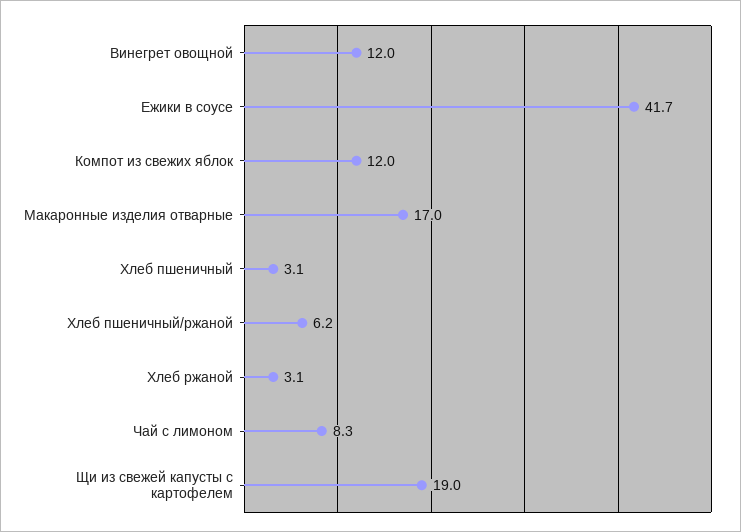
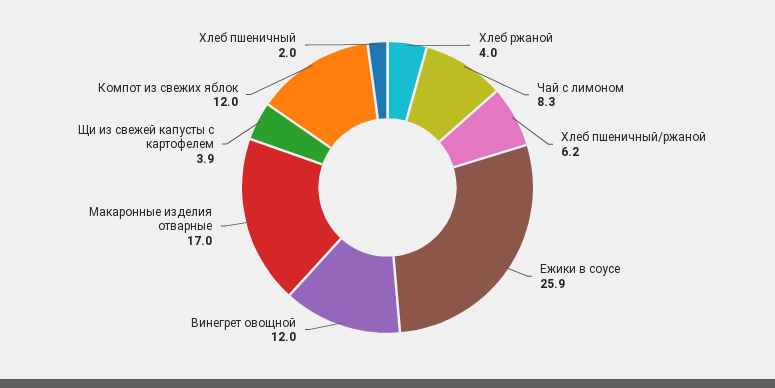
Ежики в соусе: 41.7 -> 25.9
Хлеб пшеничный: 3.1 -> 2
Хлеб ржаной: 3.1 -> 4
Щи из свежей капусты с картофелем: 19 -> 3.9

